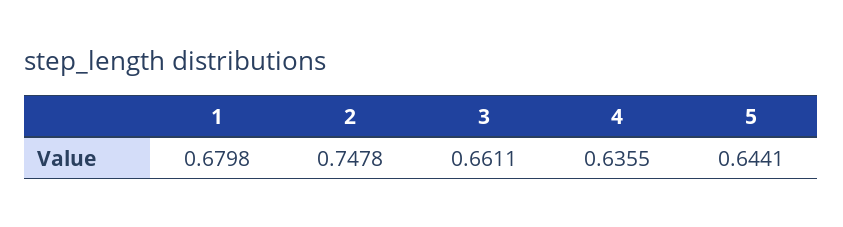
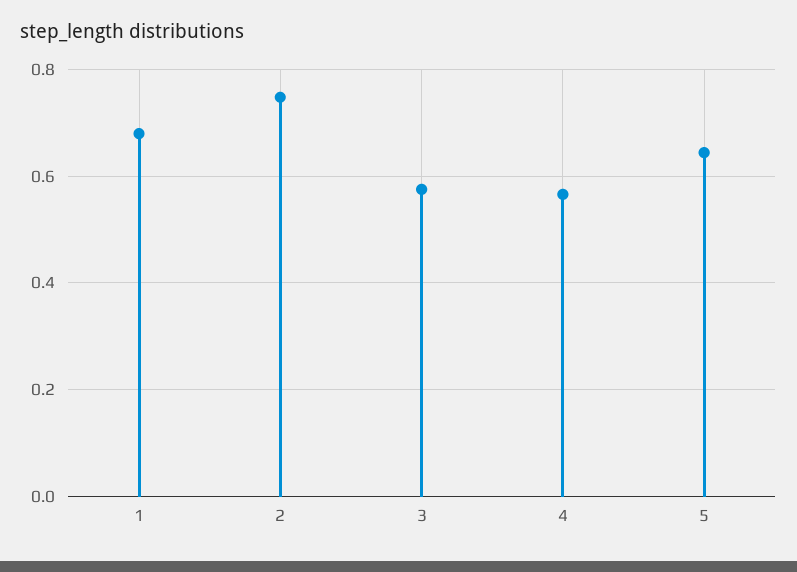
3: 0.6611 -> 0.58
4: 0.6355 -> 0.56

